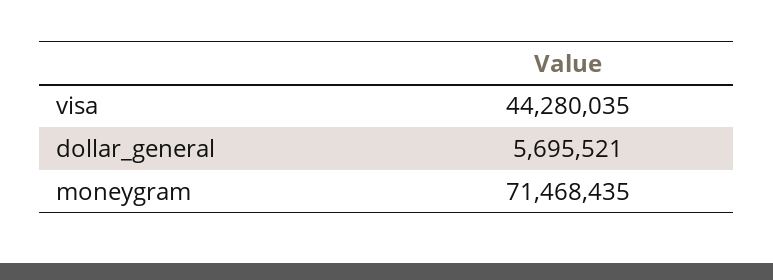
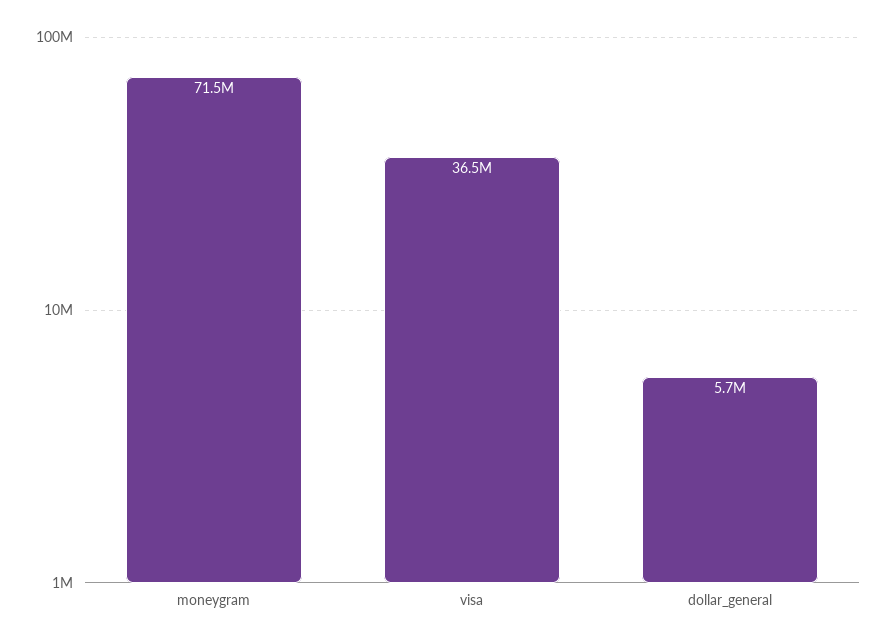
visa: 44280035 -> 36500000

